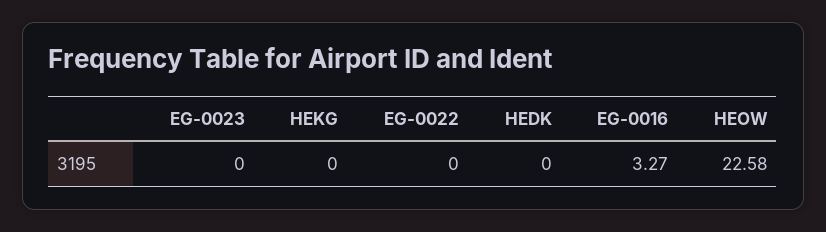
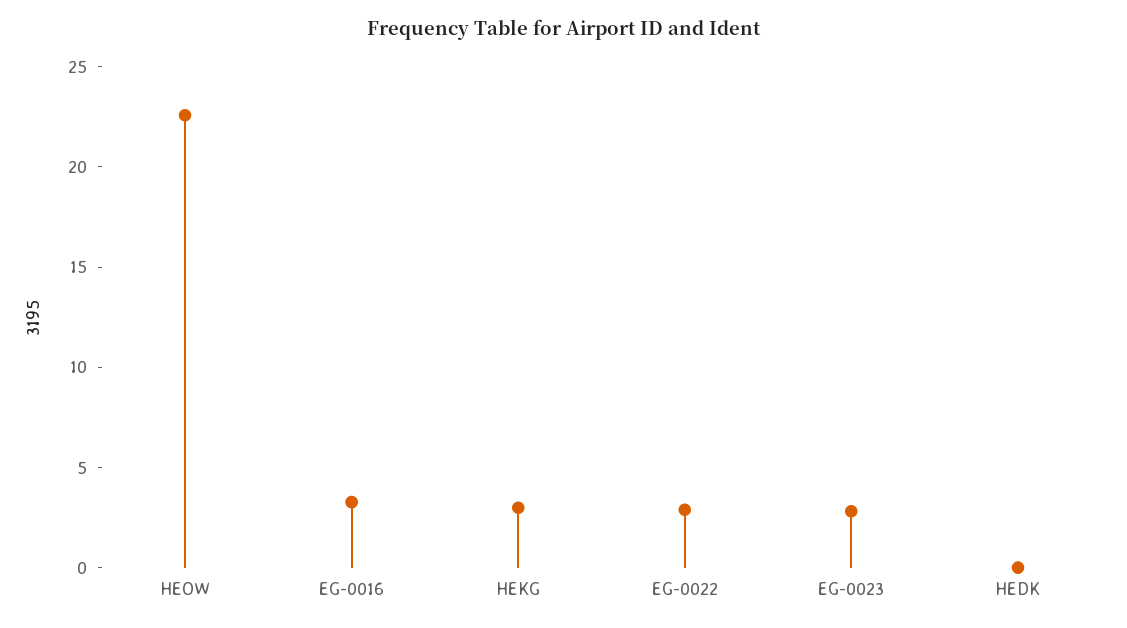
EG-0023: 0 -> 3
HEKG: 0 -> 3
EG-0022: 0 -> 3

